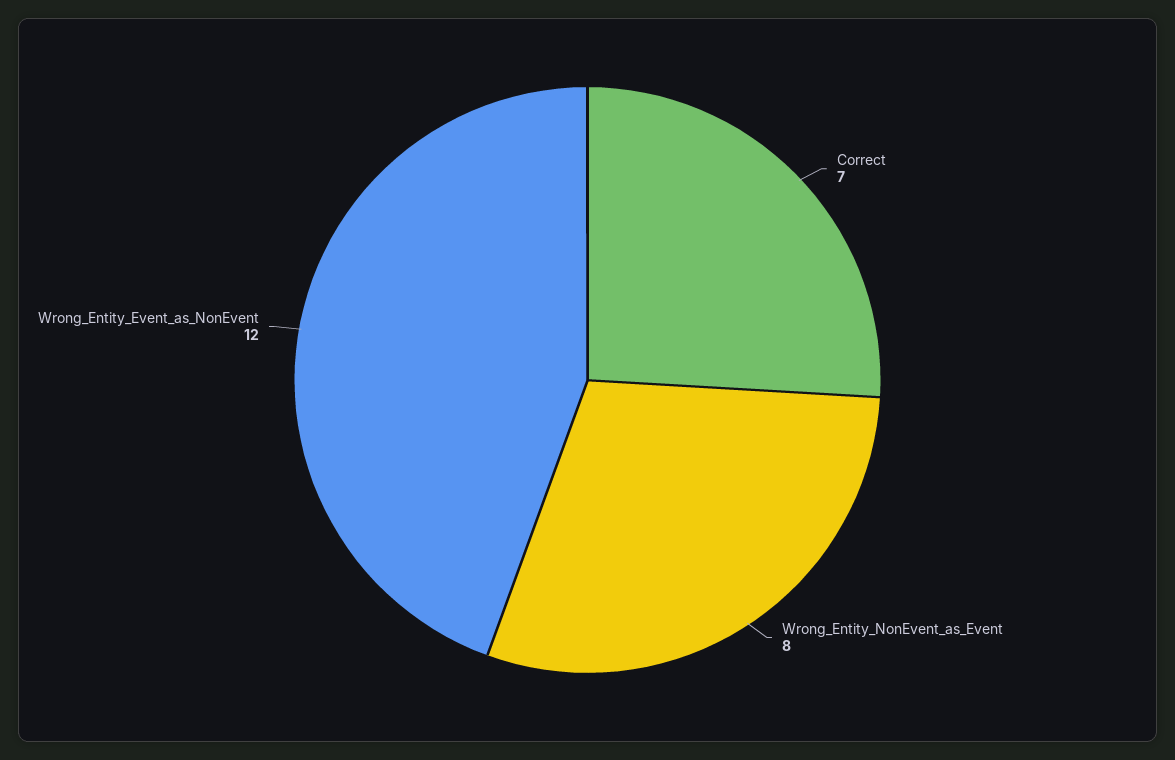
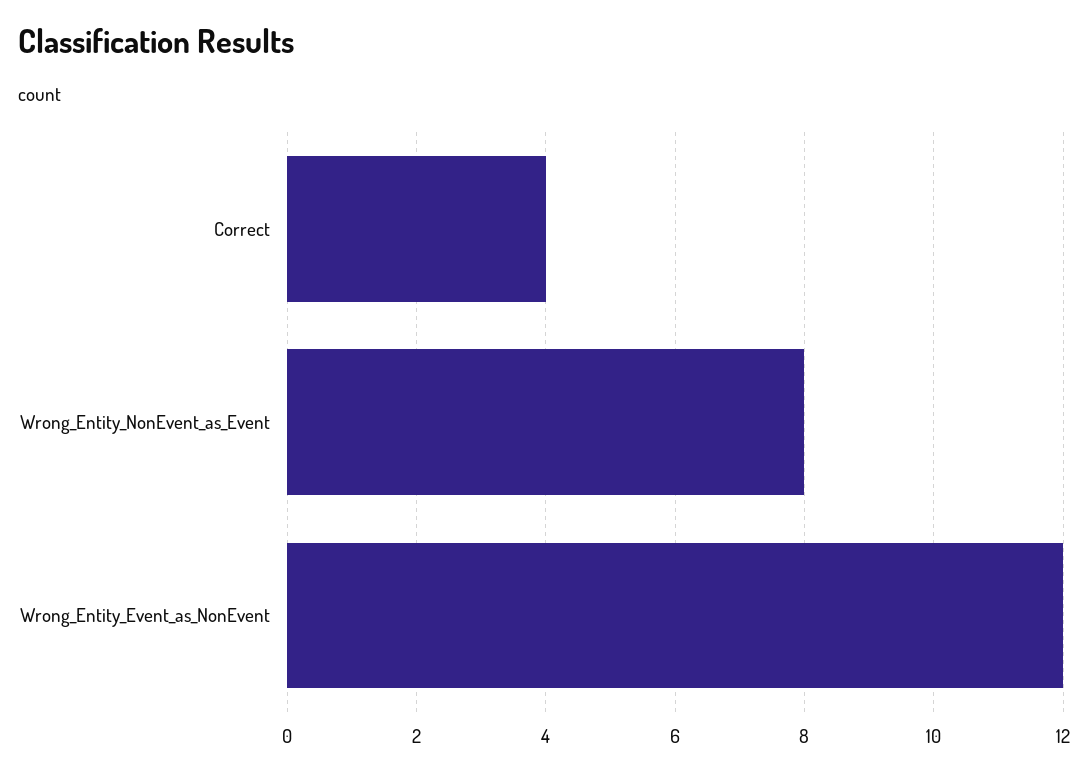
Correct: 7 -> 4

